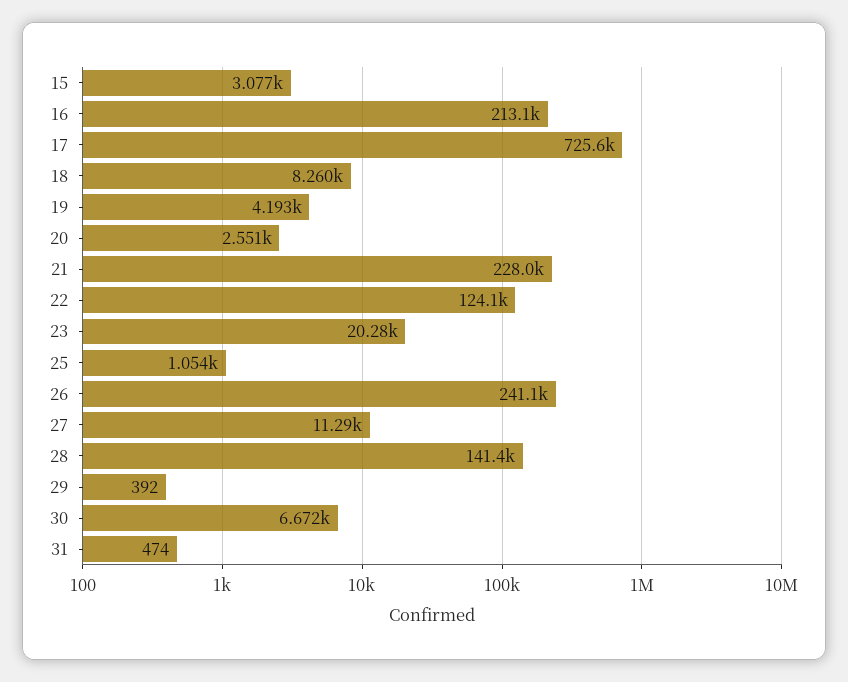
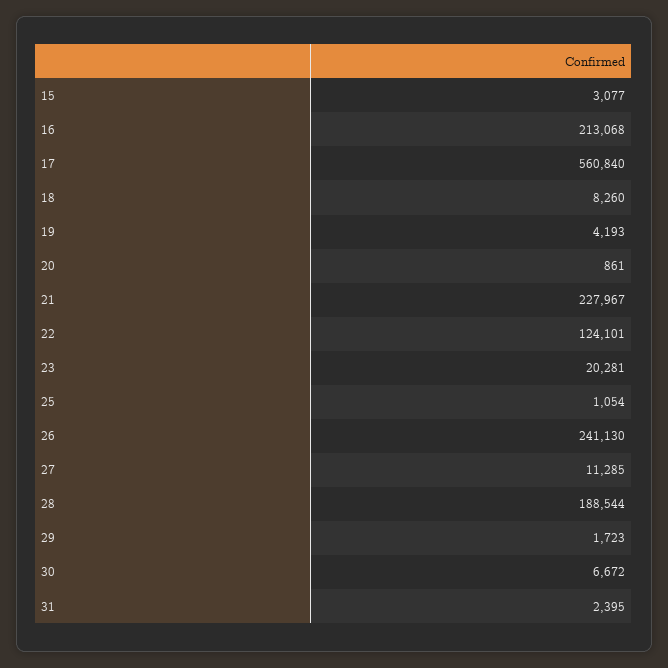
17: 725600 -> 560840
20: 2551 -> 861
28: 141400 -> 188544
29: 392 -> 1723
31: 474 -> 2395

